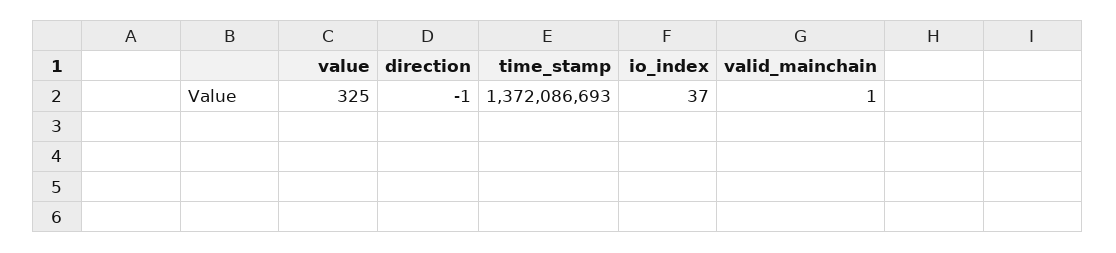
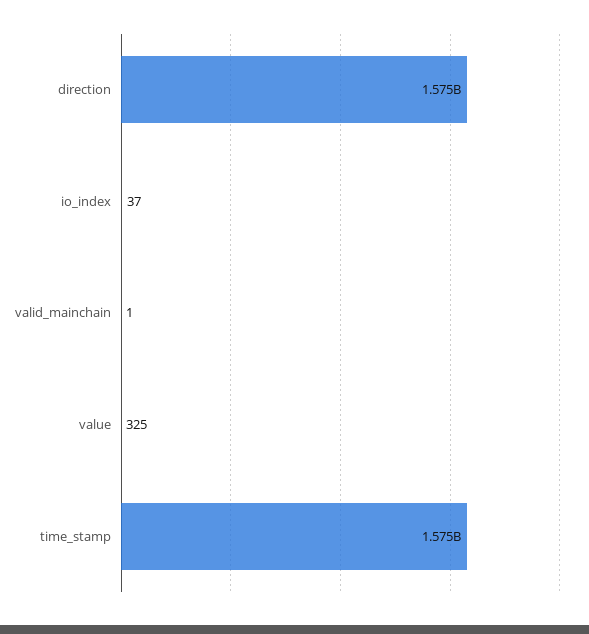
direction: -1 -> 1575000000
time_stamp: 1372086693 -> 1575000000

